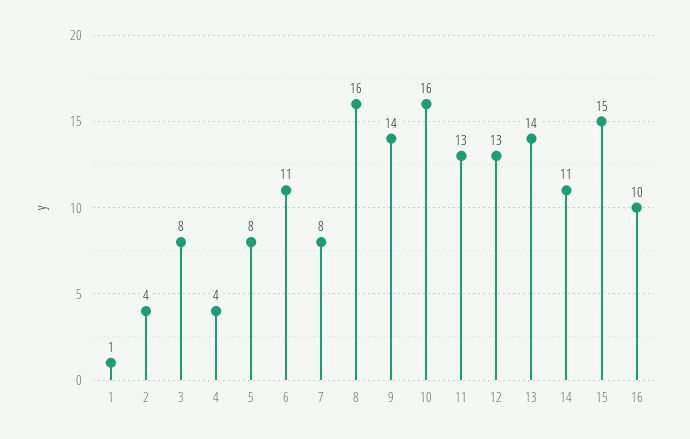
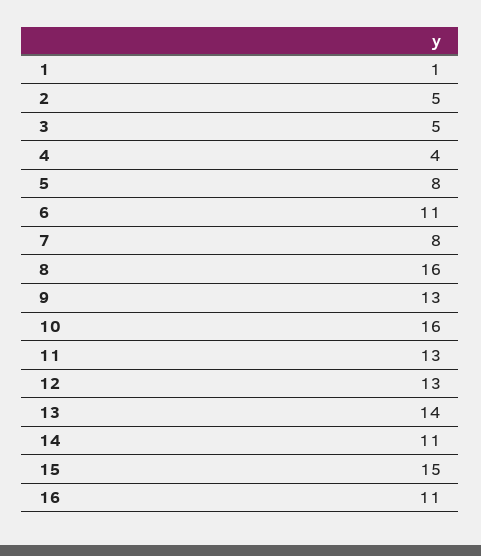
2: 4 -> 5
3: 8 -> 5
9: 14 -> 13
16: 10 -> 11

